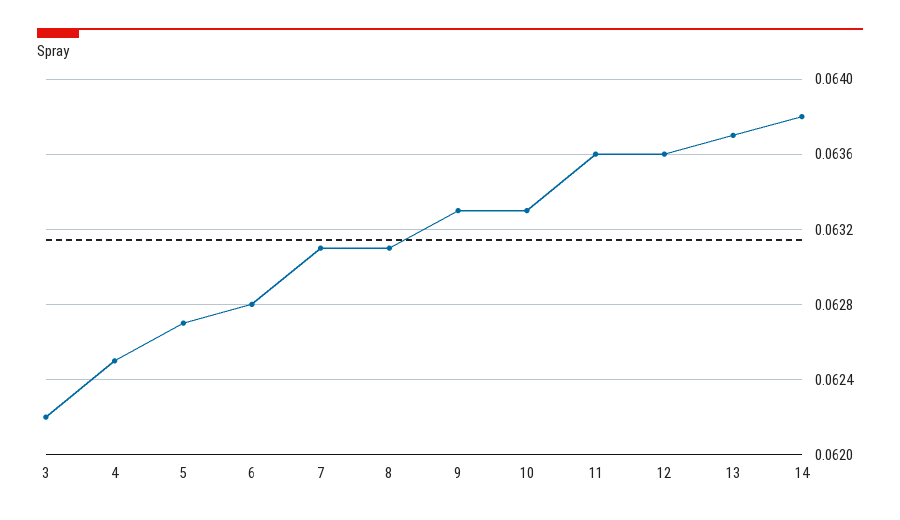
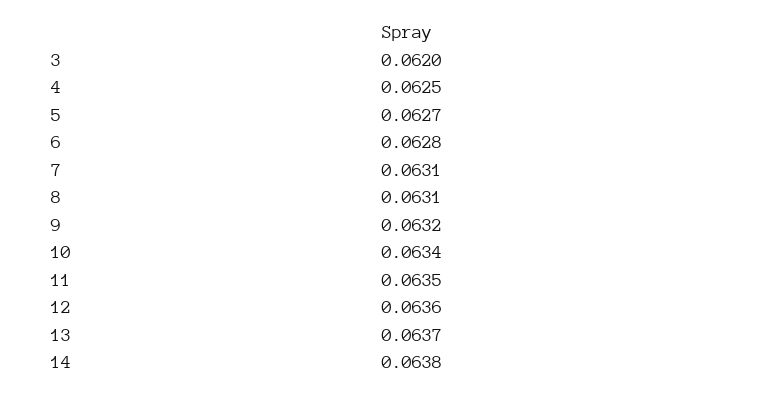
3: 0.0622 -> 0.062
9: 0.0633 -> 0.0632
10: 0.0633 -> 0.0634
11: 0.0636 -> 0.0635

